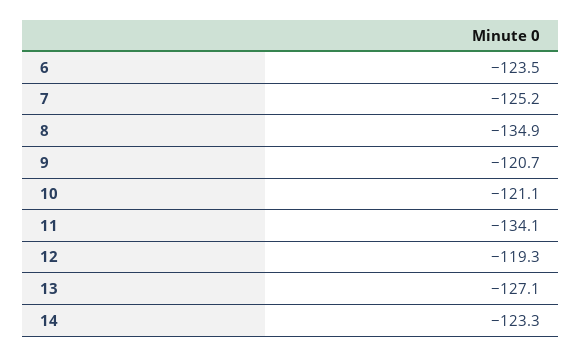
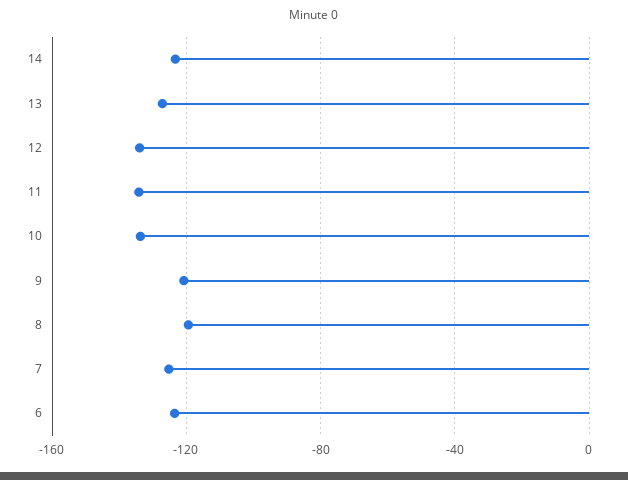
8: -134.9 -> -120
10: -121.1 -> -135
12: -119.3 -> -135

